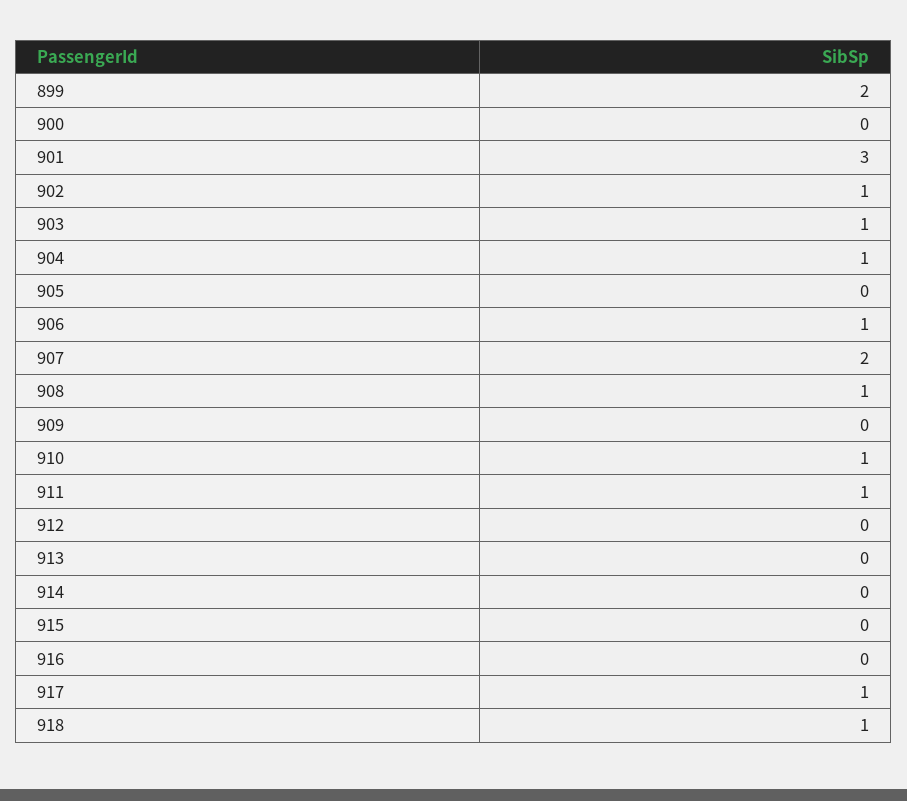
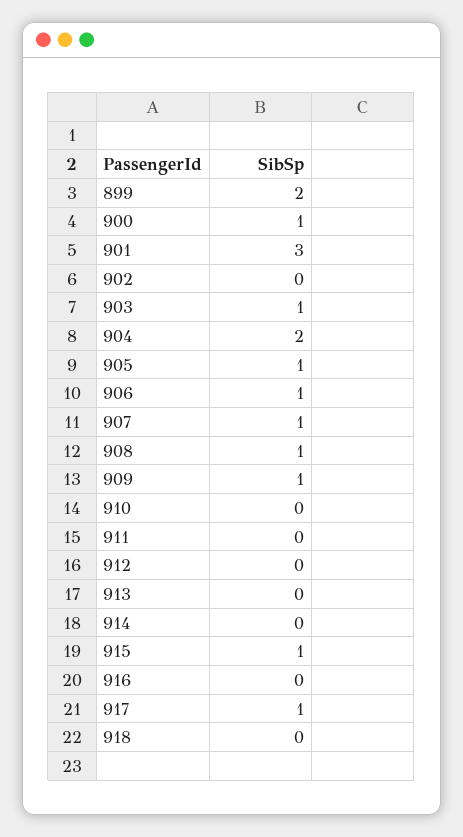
900: 0 -> 1
902: 1 -> 0
904: 1 -> 2
905: 0 -> 1
907: 2 -> 1
909: 0 -> 1
910: 1 -> 0
911: 1 -> 0
915: 0 -> 1
918: 1 -> 0

